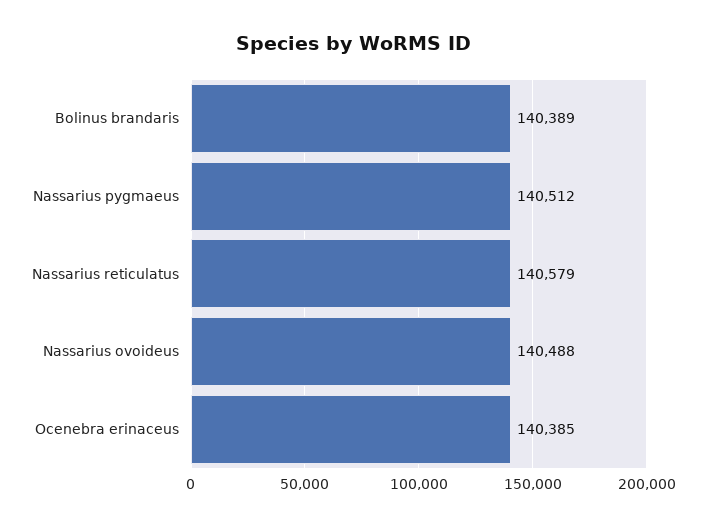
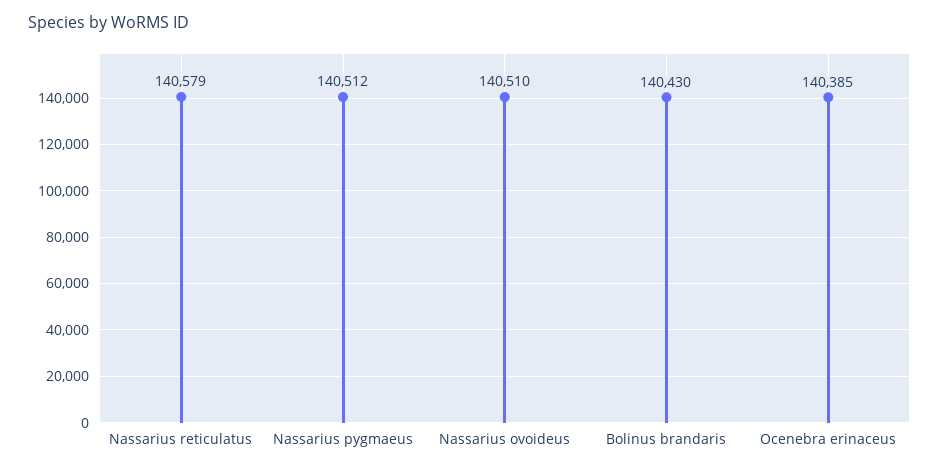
Bolinus brandaris: 140389 -> 140430
Nassarius ovoideus: 140488 -> 140510

